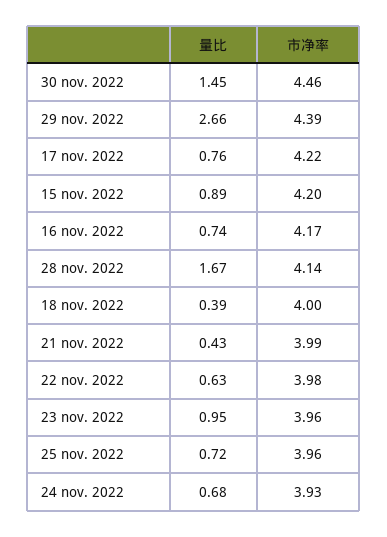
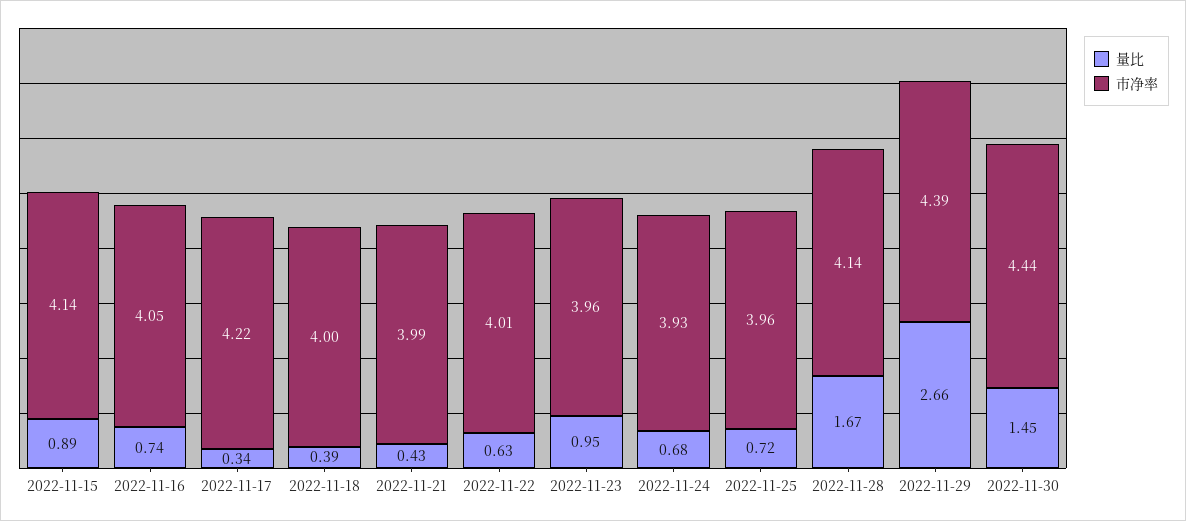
市净率, 30 nov. 2022: 4.46 -> 4.44
量比, 17 nov. 2022: 0.76 -> 0.34
市净率, 15 nov. 2022: 4.2 -> 4.14
市净率, 16 nov. 2022: 4.17 -> 4.05
市净率, 22 nov. 2022: 3.98 -> 4.01

